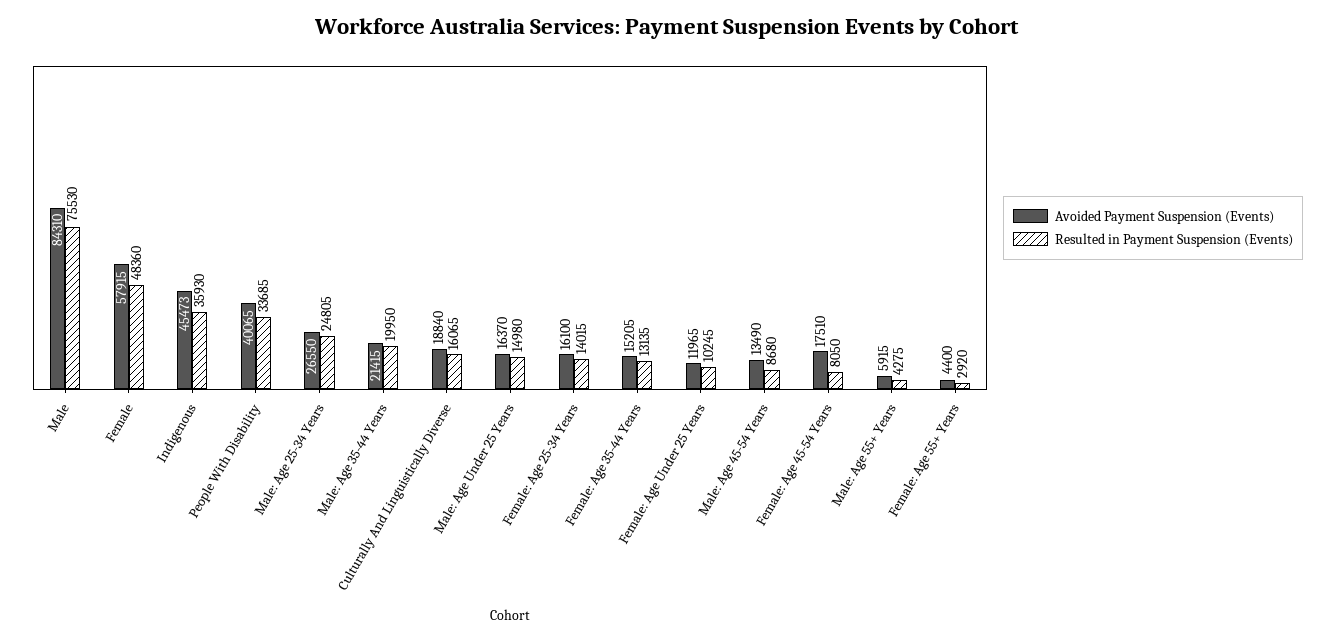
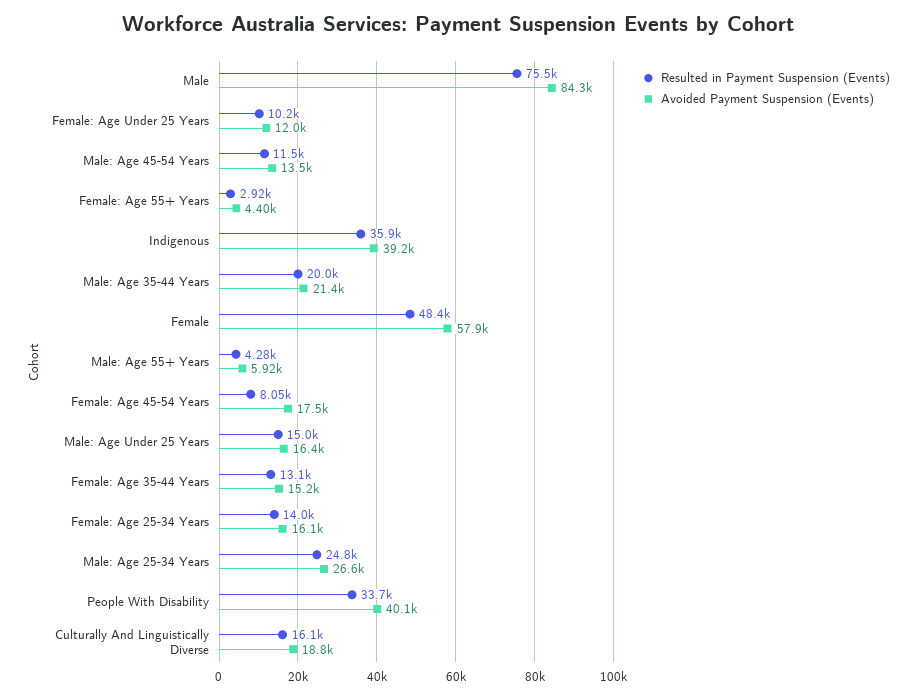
Avoided Payment Suspension (Events), Indigenous: 45473 -> 39200
Resulted in Payment Suspension (Events), Male: Age 45-54 Years: 8680 -> 11500

